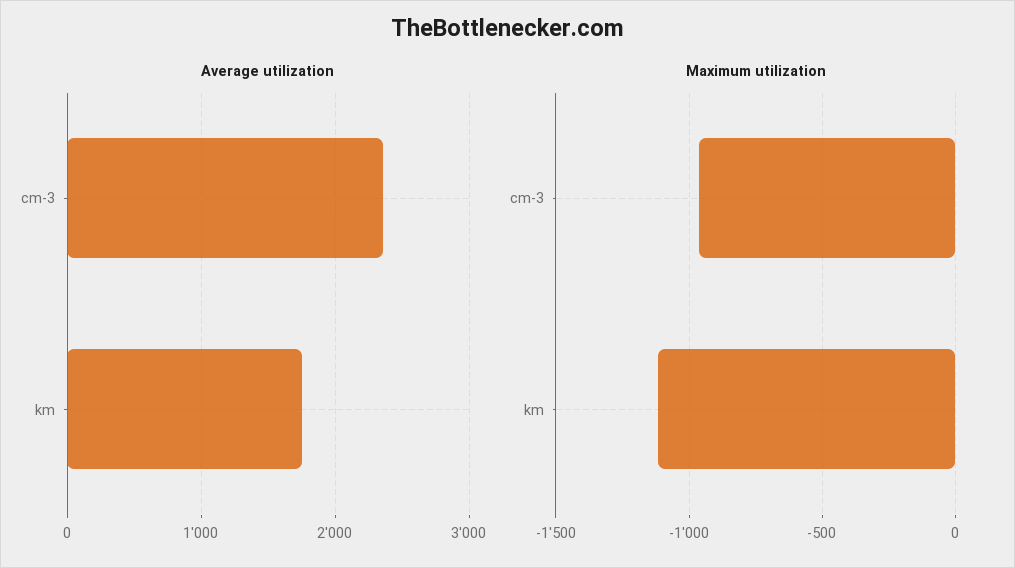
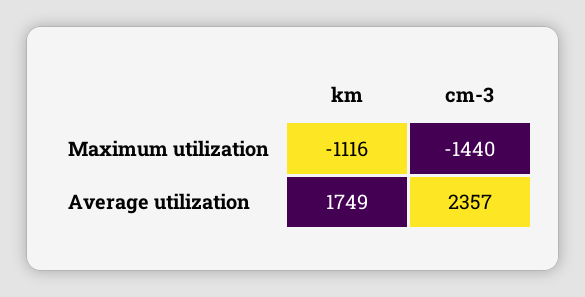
Maximum utilization, cm-3: -950 -> -1440

